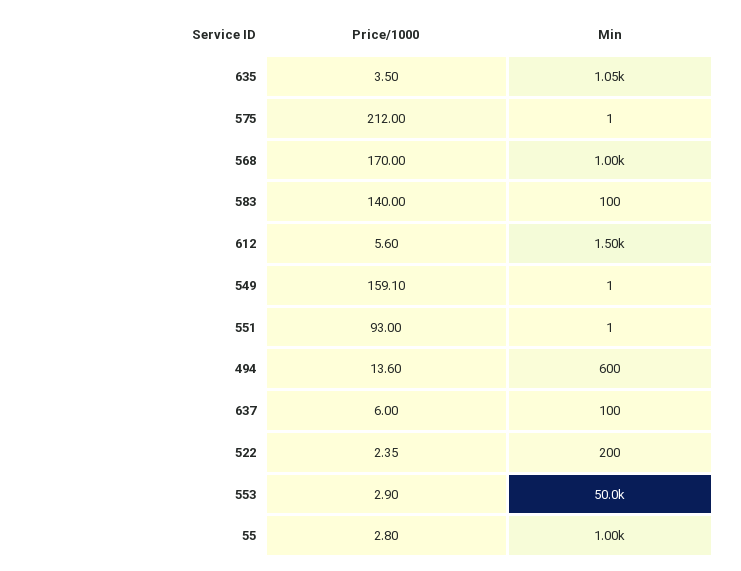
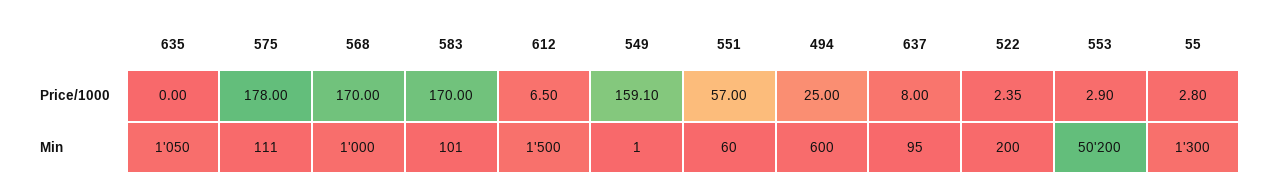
Price/1000, 635: 3.5 -> 0
Price/1000, 575: 212 -> 178
Min, 575: 1 -> 111
Price/1000, 583: 140 -> 170
Min, 583: 100 -> 101
Price/1000, 612: 5.6 -> 6.5
Price/1000, 551: 93 -> 57
Min, 551: 1 -> 60
Price/1000, 494: 13.6 -> 25
Price/1000, 637: 6 -> 8
Min, 637: 100 -> 95
Min, 553: 50000 -> 50200
Min, 55: 1000 -> 1300

